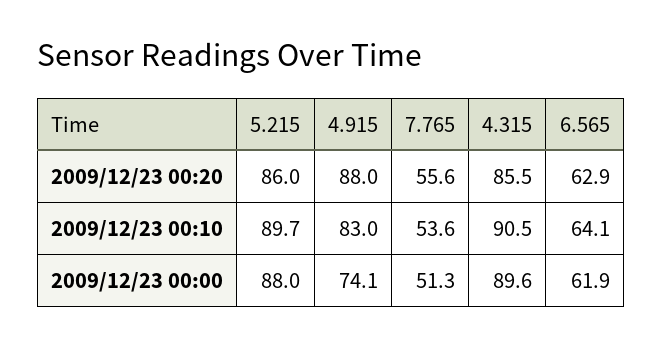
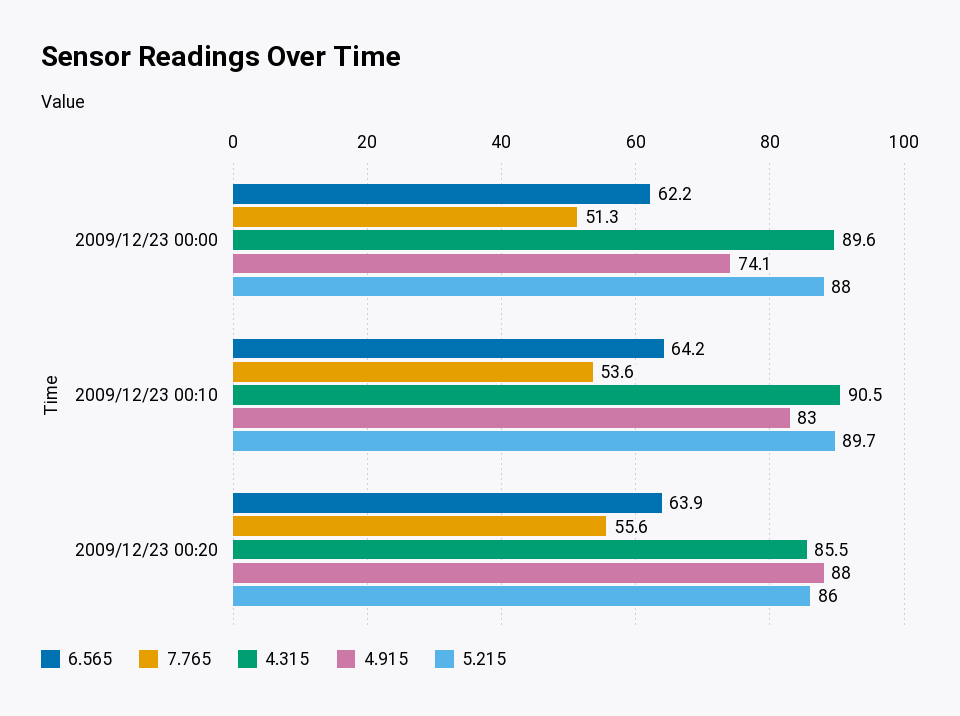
6.565, 2009/12/23 00:20: 62.9 -> 63.9
6.565, 2009/12/23 00:10: 64.1 -> 64.2
6.565, 2009/12/23 00:00: 61.9 -> 62.2

